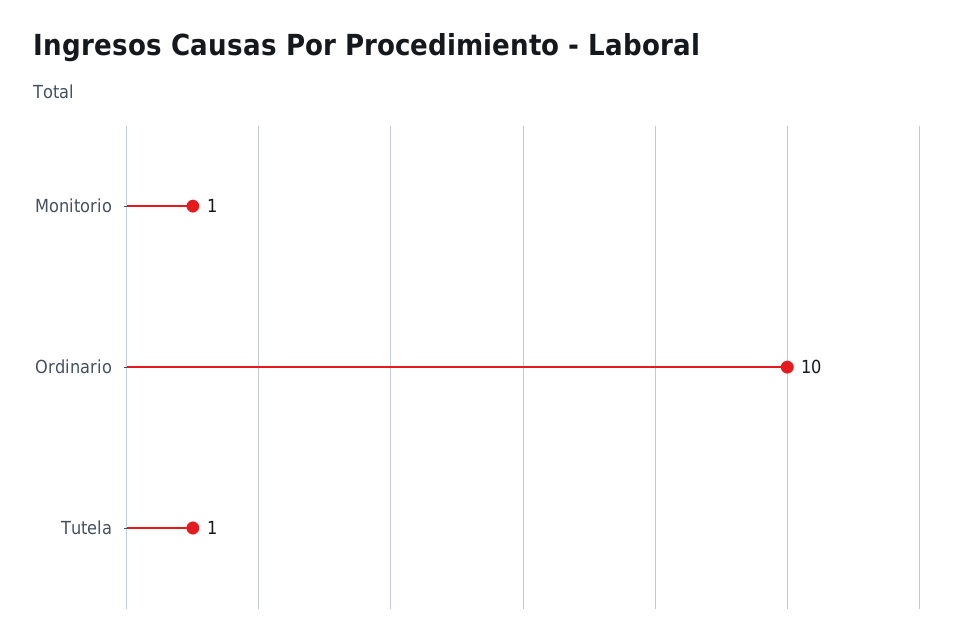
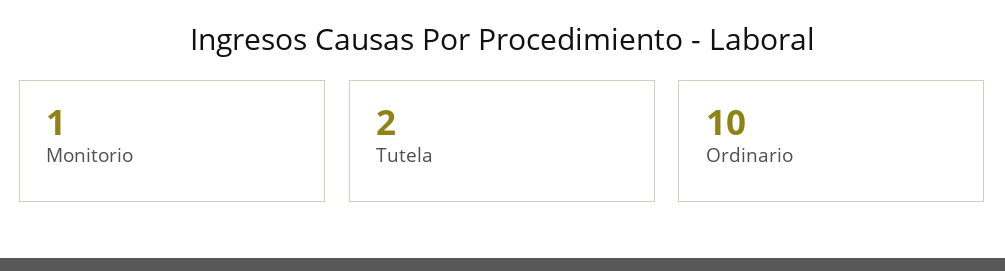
Tutela: 1 -> 2

